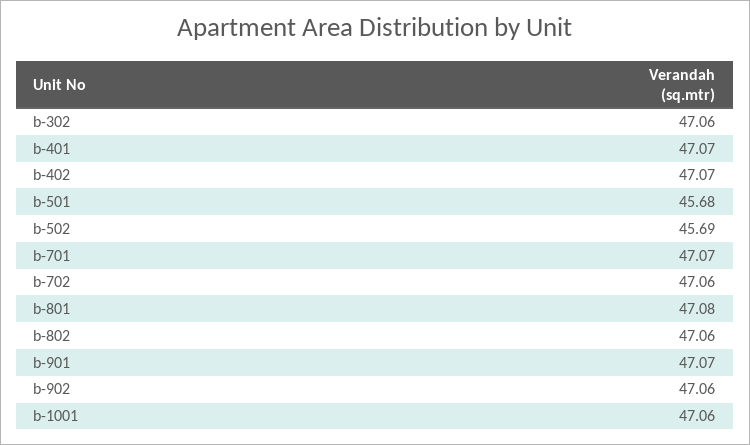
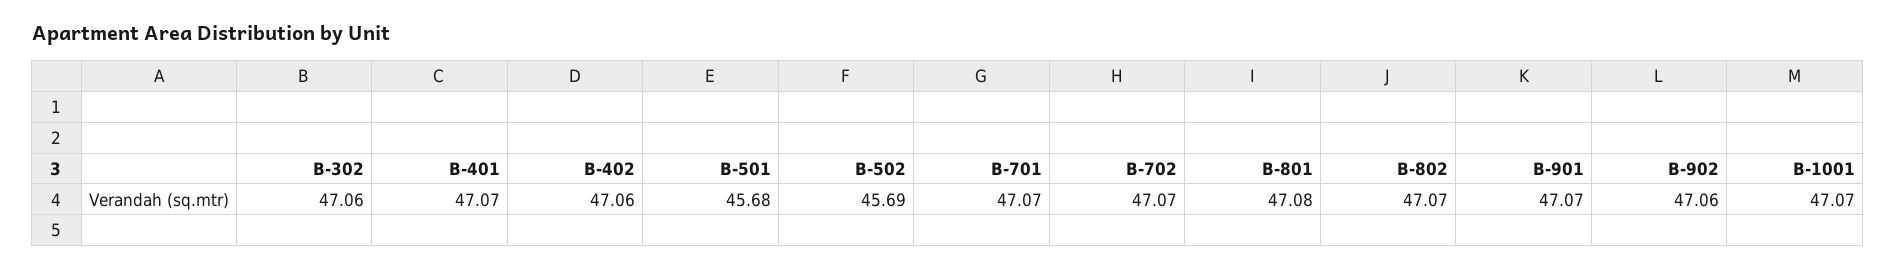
b-402: 47.07 -> 47.06
b-702: 47.06 -> 47.07
b-802: 47.06 -> 47.07
b-1001: 47.06 -> 47.07

